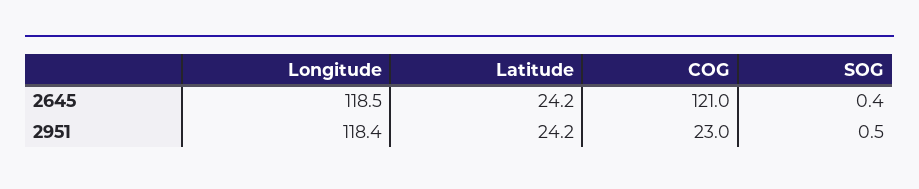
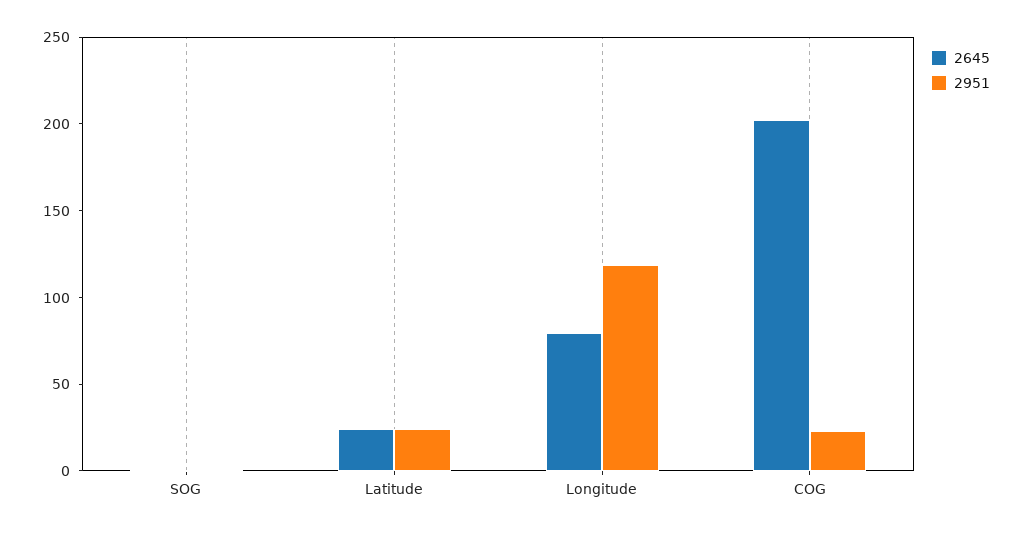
2645, Longitude: 118.5 -> 80
2645, COG: 121 -> 200

